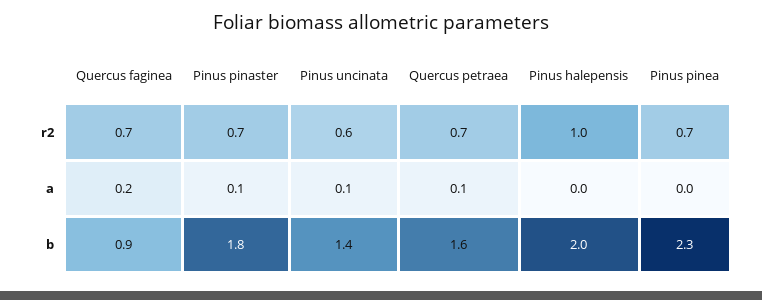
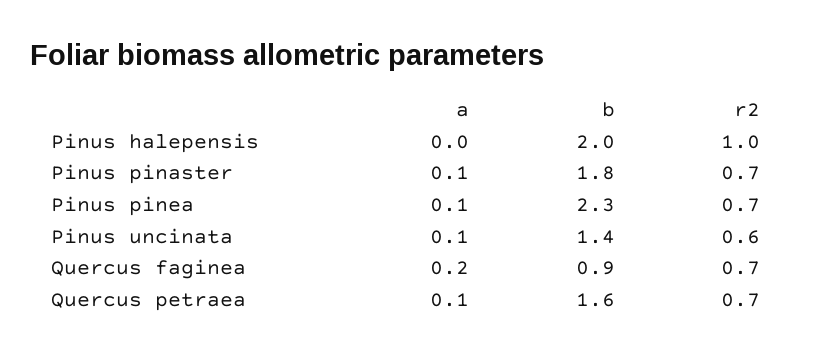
Pinus pinea, a: 0 -> 0.1

